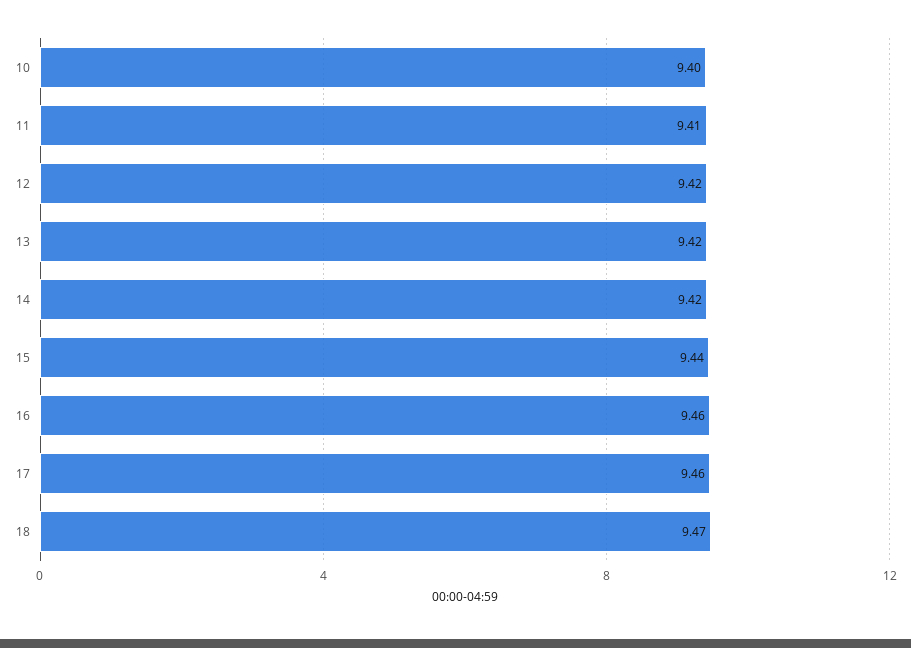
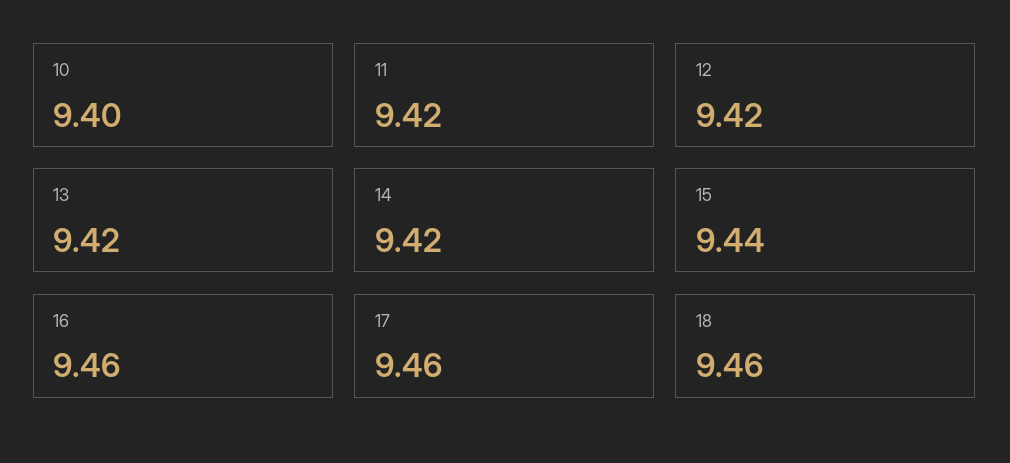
11: 9.41 -> 9.42
18: 9.47 -> 9.46

